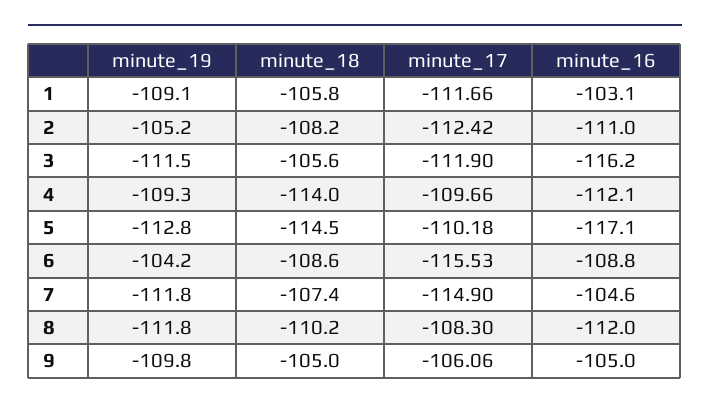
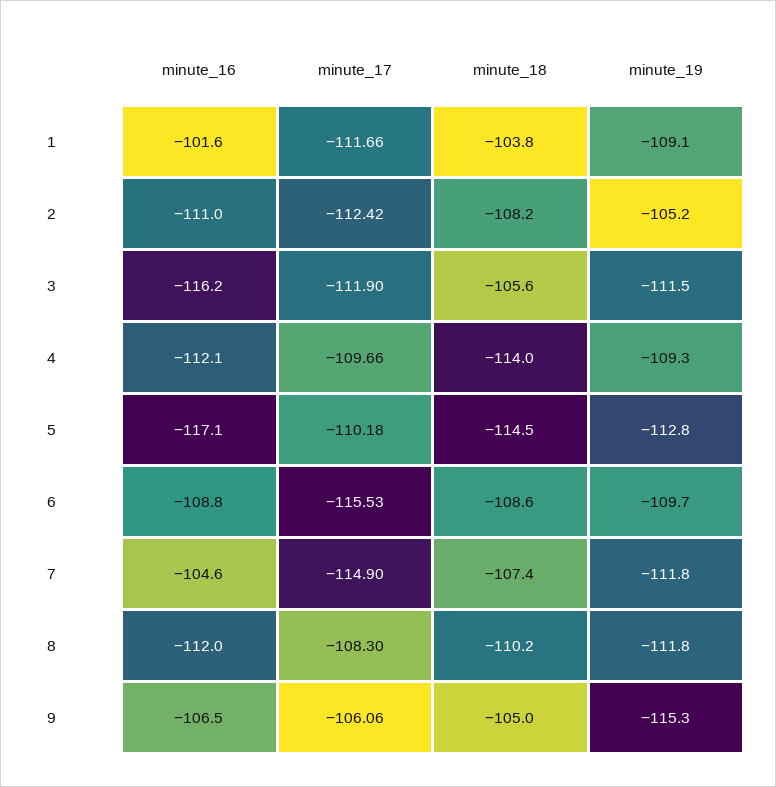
minute_18, 1: -105.8 -> -103.8
minute_16, 1: -103.1 -> -101.6
minute_19, 6: -104.2 -> -109.7
minute_19, 9: -109.8 -> -115.3
minute_16, 9: -105 -> -106.5

